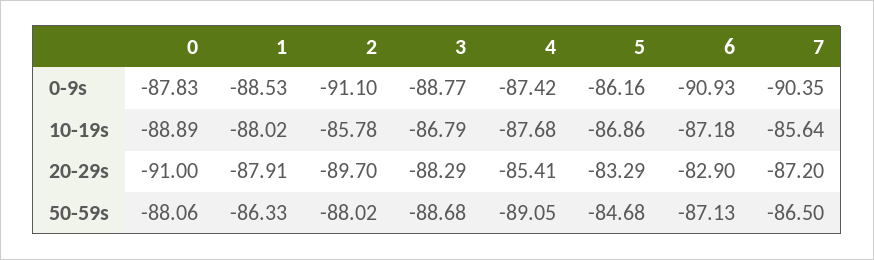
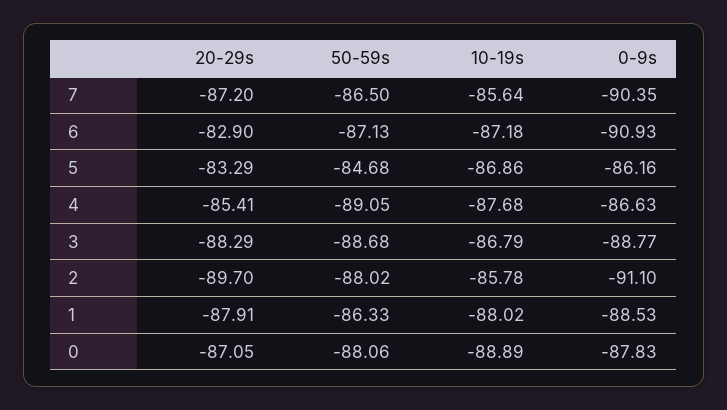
4, 0-9s: -87.42 -> -86.63
0, 20-29s: -91 -> -87.05

